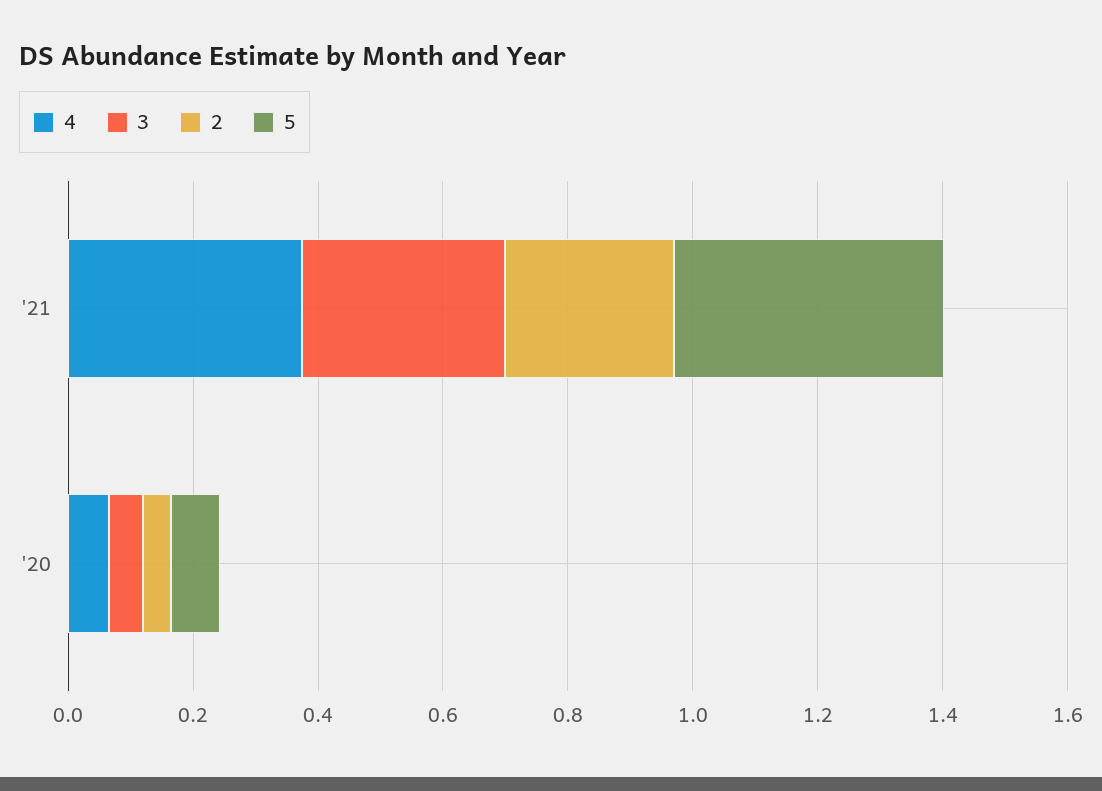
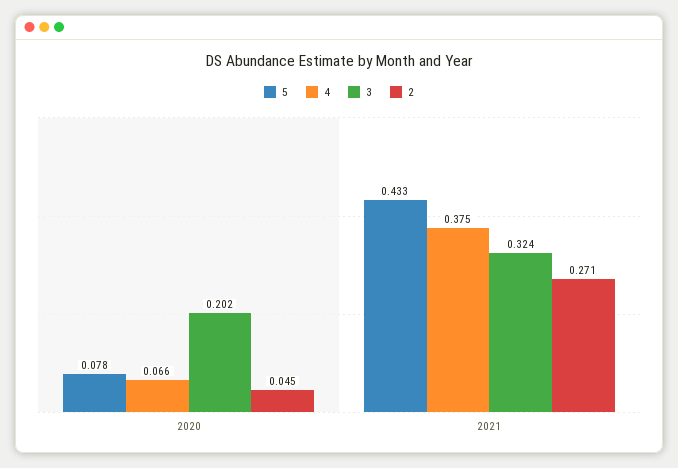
3, '20: 0.05 -> 0.202

